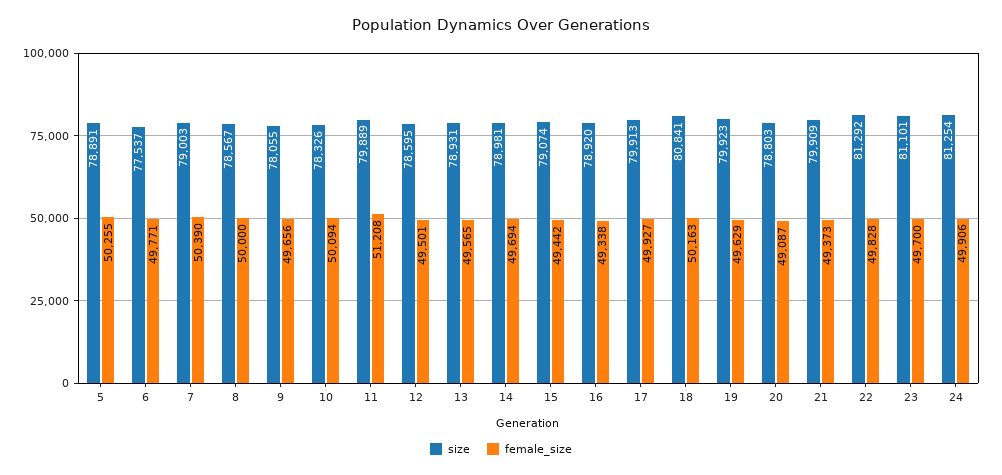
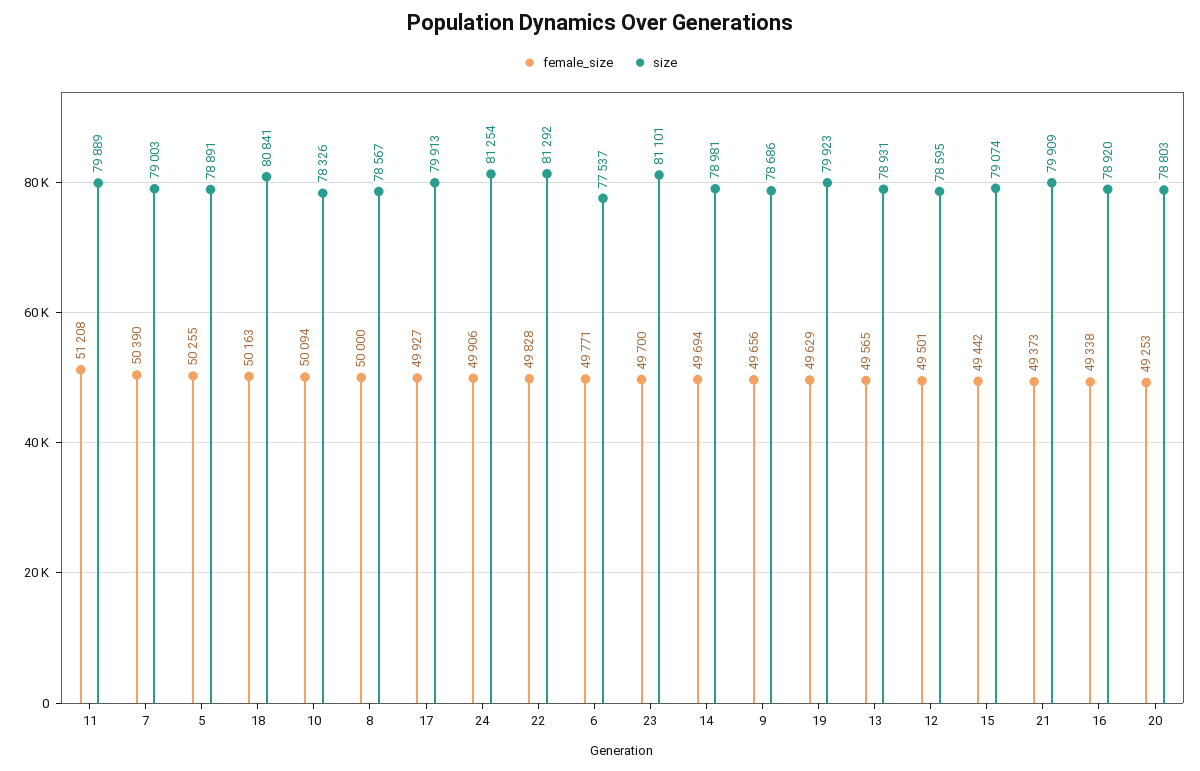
size, 9: 78055 -> 78686
female_size, 20: 49087 -> 49253

